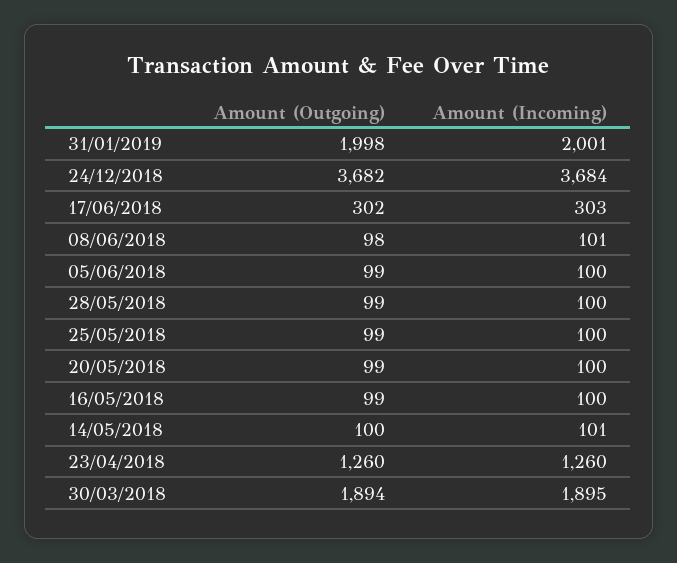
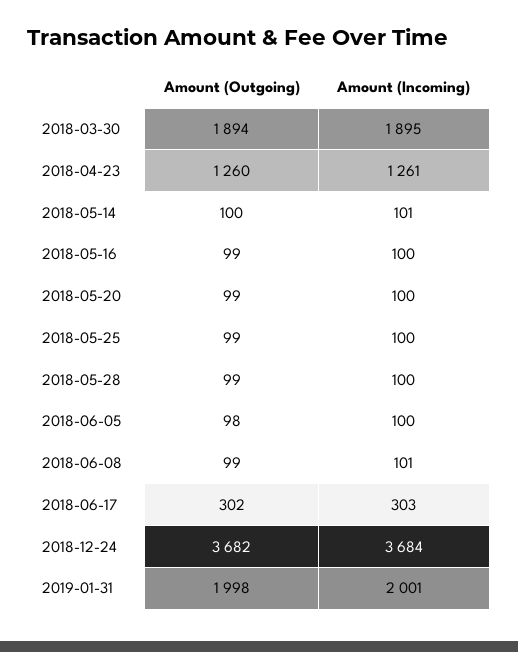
Amount (Outgoing), 08/06/2018: 98 -> 99
Amount (Outgoing), 05/06/2018: 99 -> 98
Amount (Incoming), 23/04/2018: 1260 -> 1261

